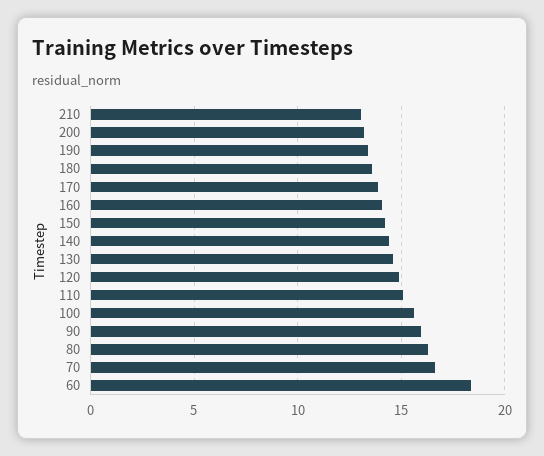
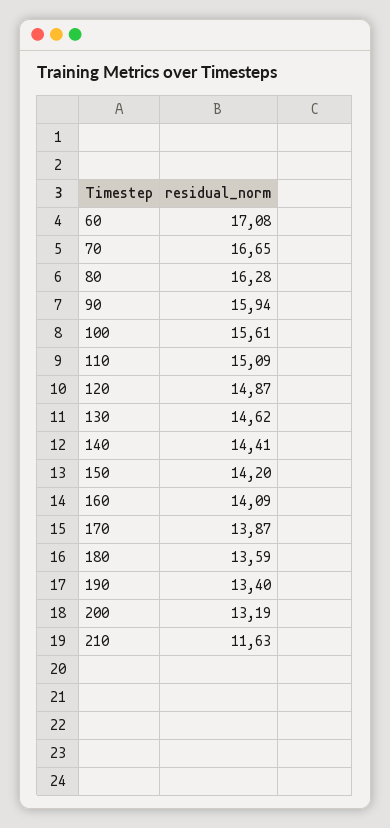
210: 13 -> 11.63
60: 18.5 -> 17.08

